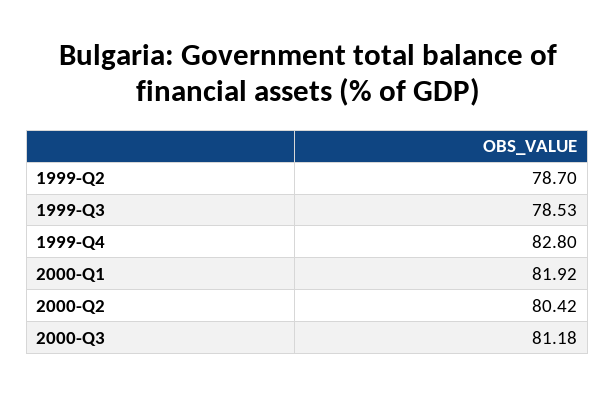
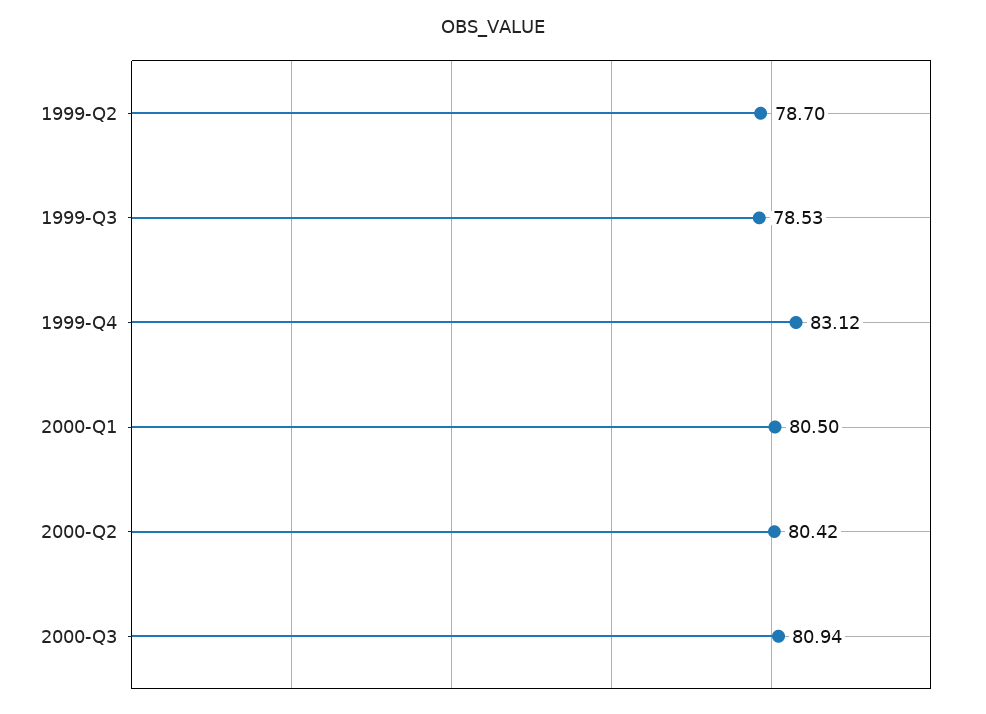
1999-Q4: 82.8 -> 83.12
2000-Q1: 81.92 -> 80.5
2000-Q3: 81.18 -> 80.94

